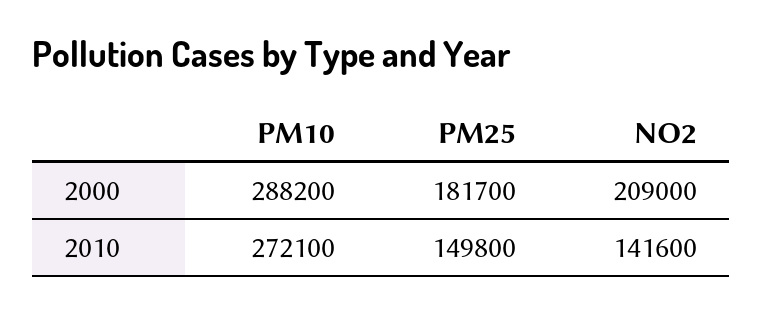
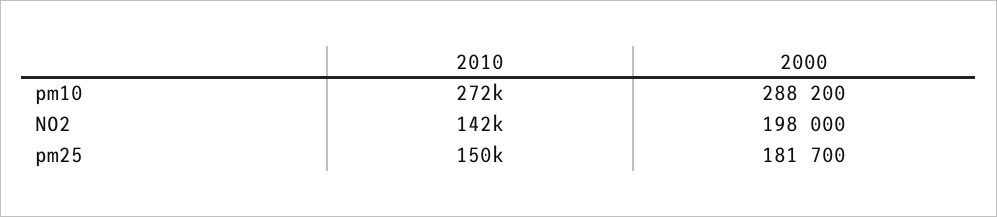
NO2, 2000: 209000 -> 198000

